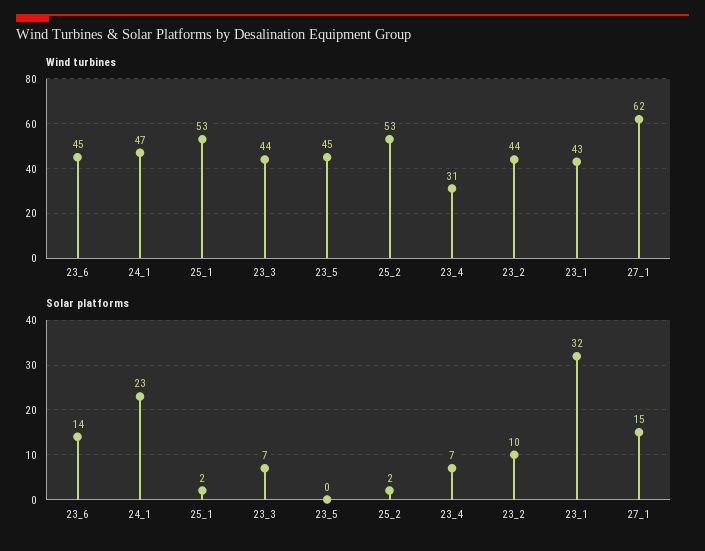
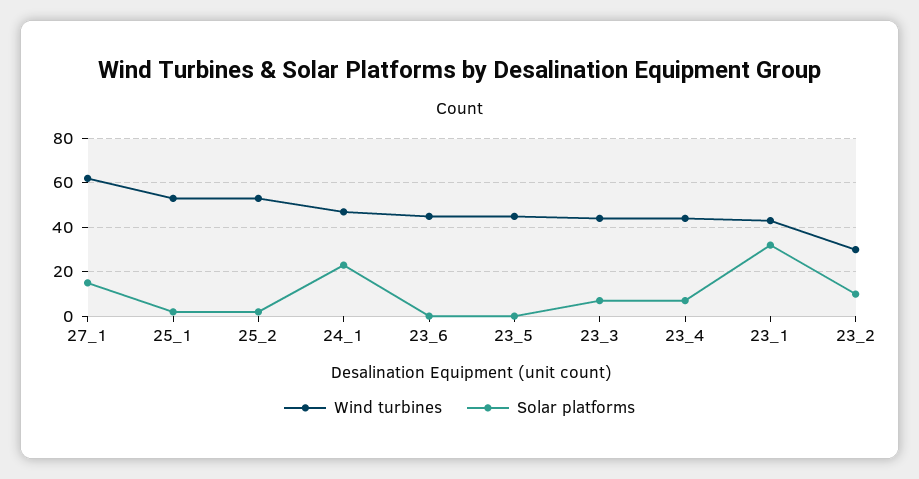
Wind turbines, 23_4: 31 -> 45
Wind turbines, 23_2: 44 -> 30
Solar platforms, 23_6: 14 -> 0

